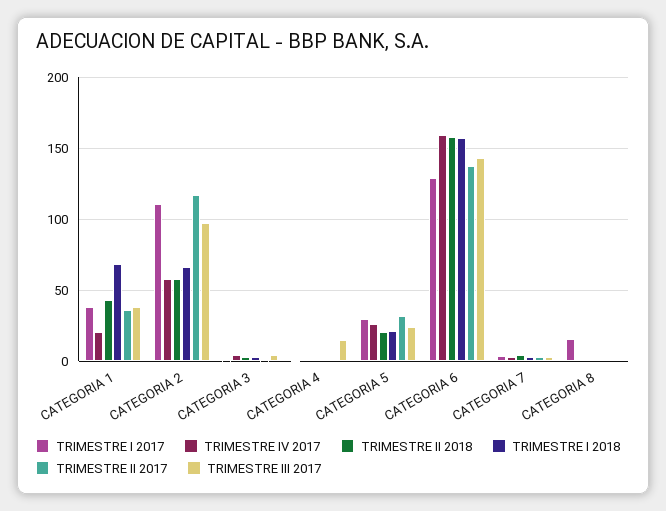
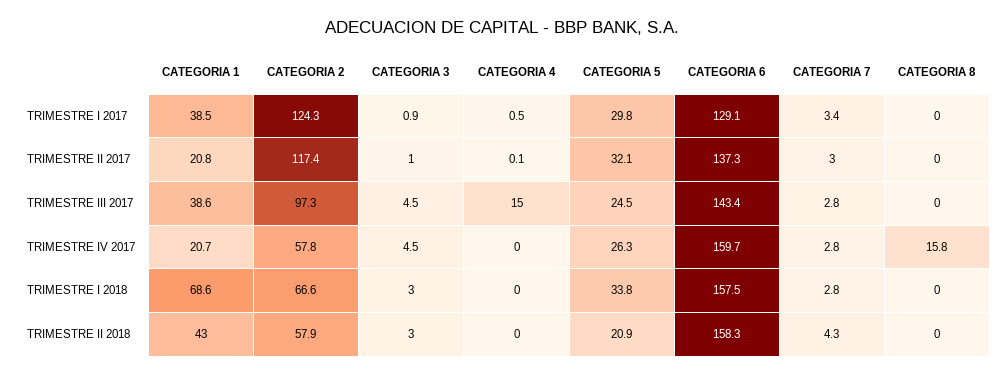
TRIMESTRE II 2017, CATEGORIA 1: 35 -> 20.8
TRIMESTRE I 2017, CATEGORIA 2: 110 -> 124.3
TRIMESTRE I 2018, CATEGORIA 5: 20 -> 33.8
TRIMESTRE I 2017, CATEGORIA 8: 15 -> 0
TRIMESTRE IV 2017, CATEGORIA 8: 0 -> 15.8

